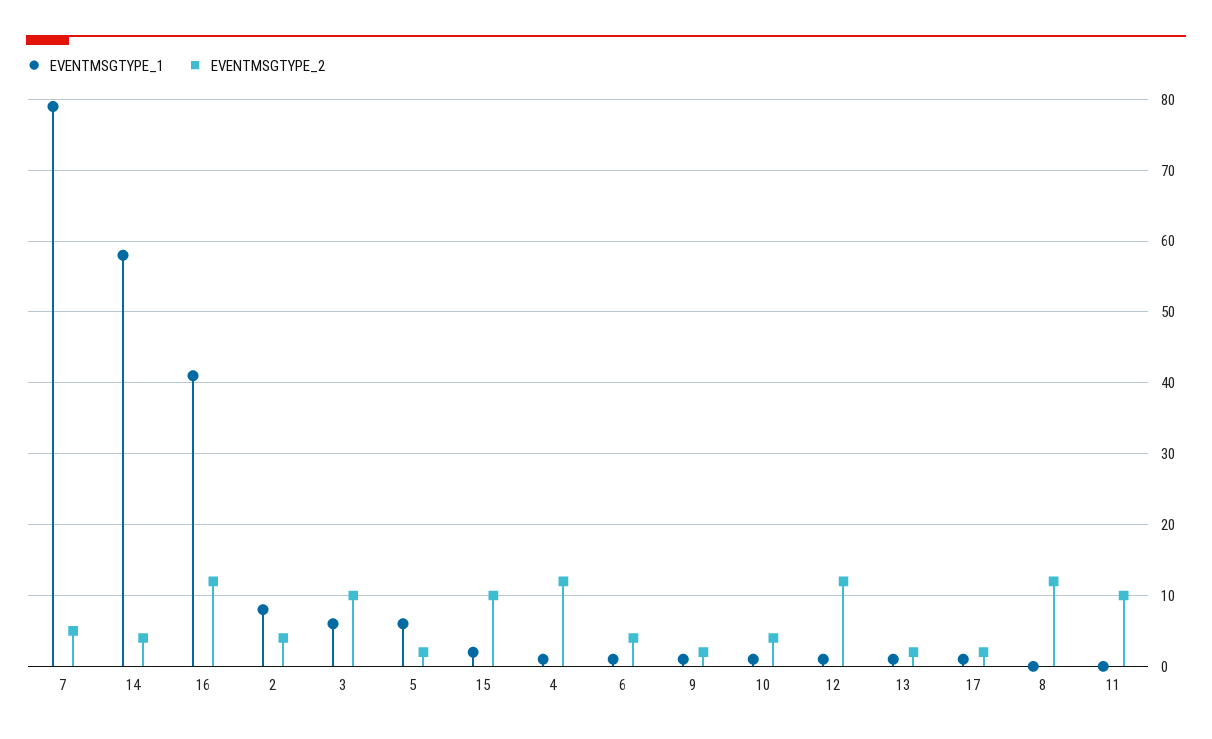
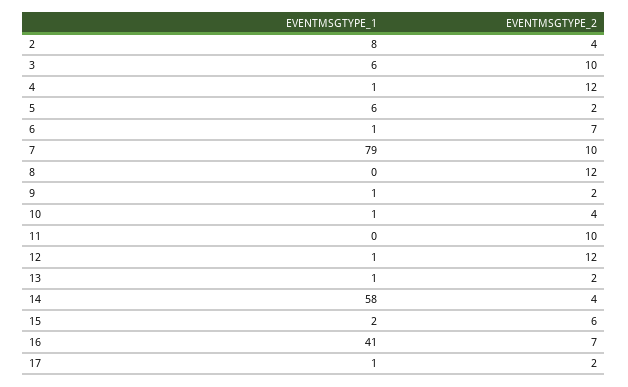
EVENTMSGTYPE_2, 7: 5 -> 10
EVENTMSGTYPE_2, 16: 12 -> 7
EVENTMSGTYPE_2, 15: 10 -> 6
EVENTMSGTYPE_2, 6: 4 -> 7

